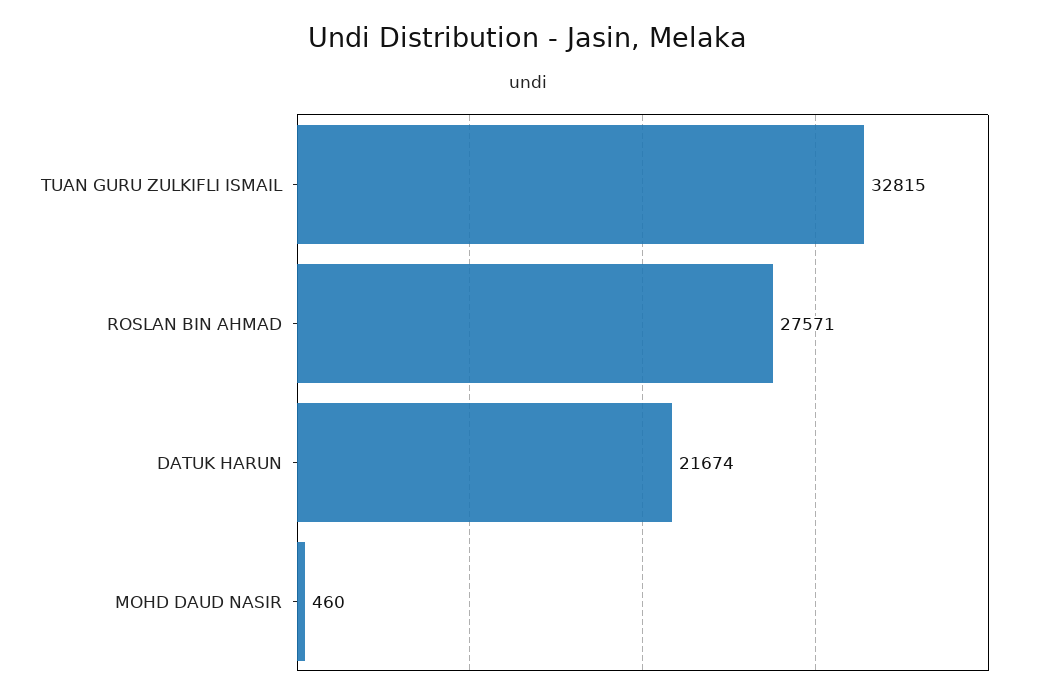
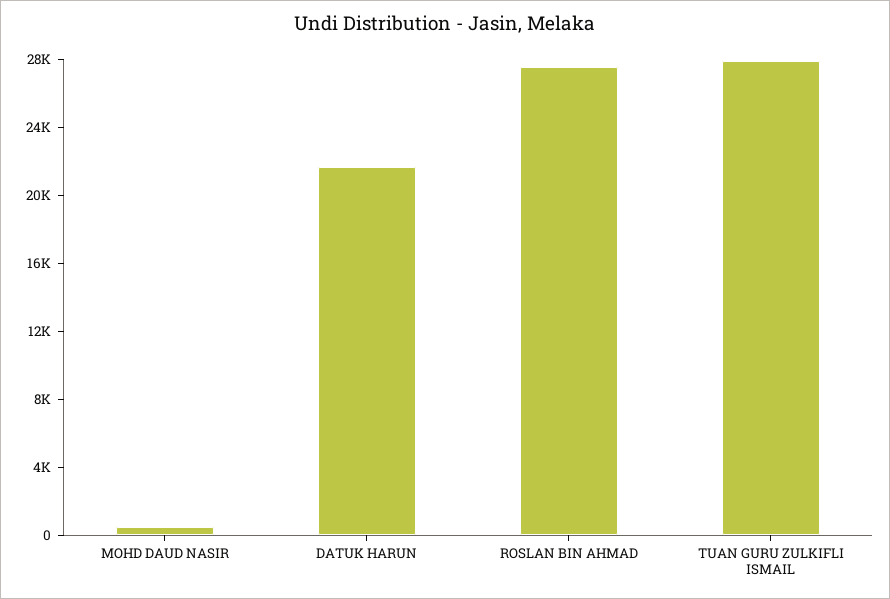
TUAN GURU ZULKIFLI ISMAIL: 32815 -> 28000

